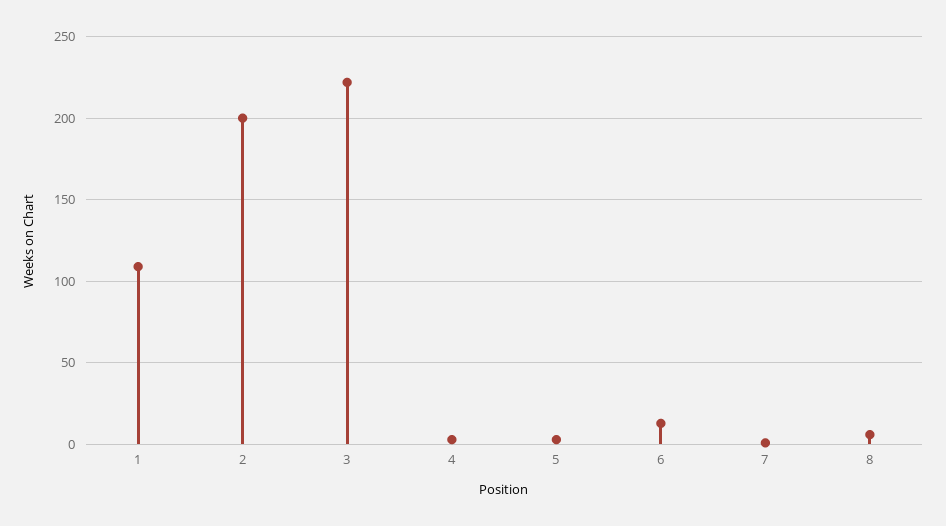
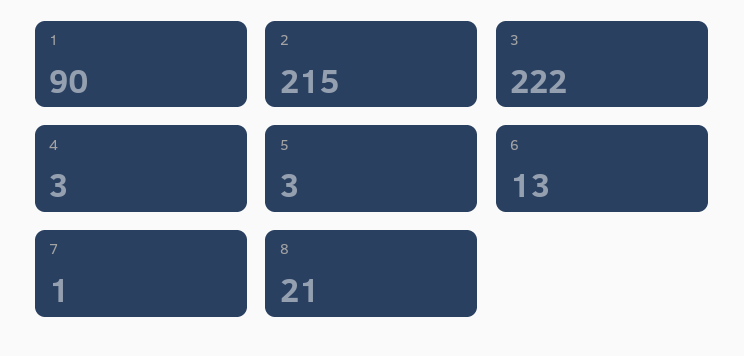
1: 110 -> 90
2: 200 -> 215
8: 5 -> 21

